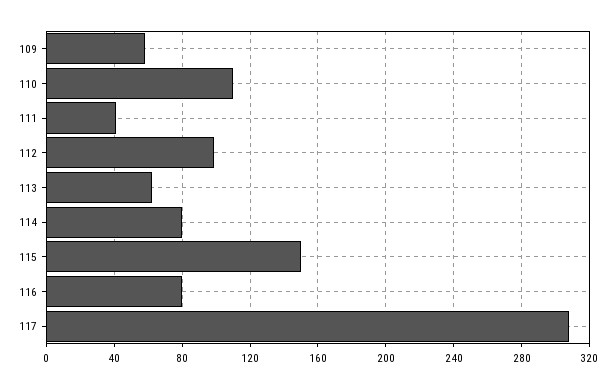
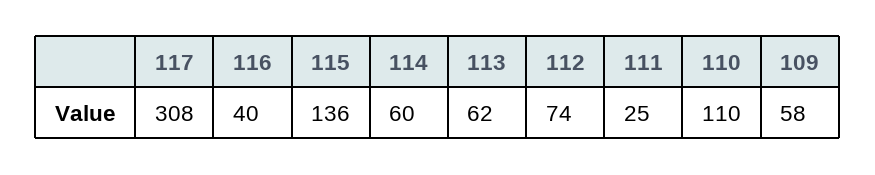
111: 40 -> 25
112: 100 -> 74
114: 80 -> 60
115: 150 -> 136
116: 80 -> 40

